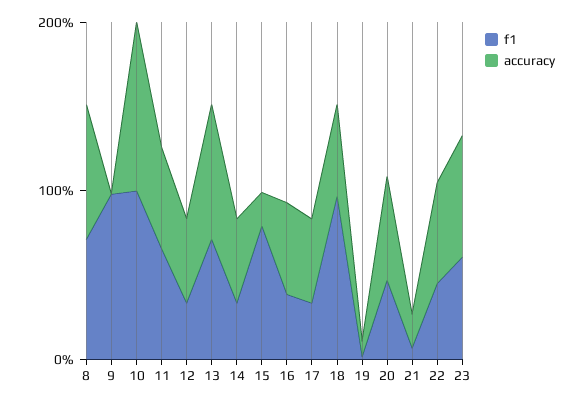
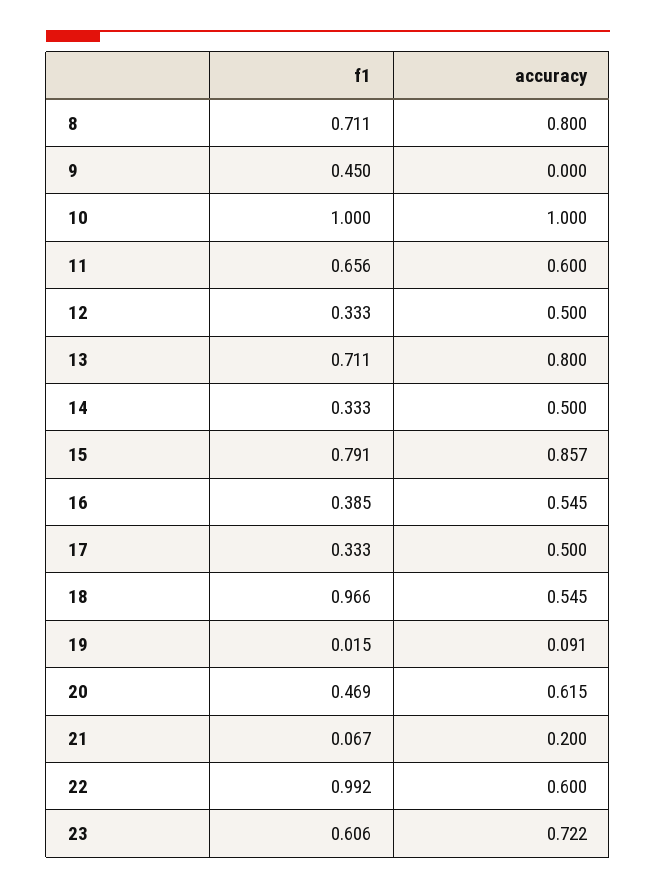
f1, 9: 1 -> 0.45
accuracy, 15: 0.2 -> 0.857
f1, 22: 0.4 -> 0.992

